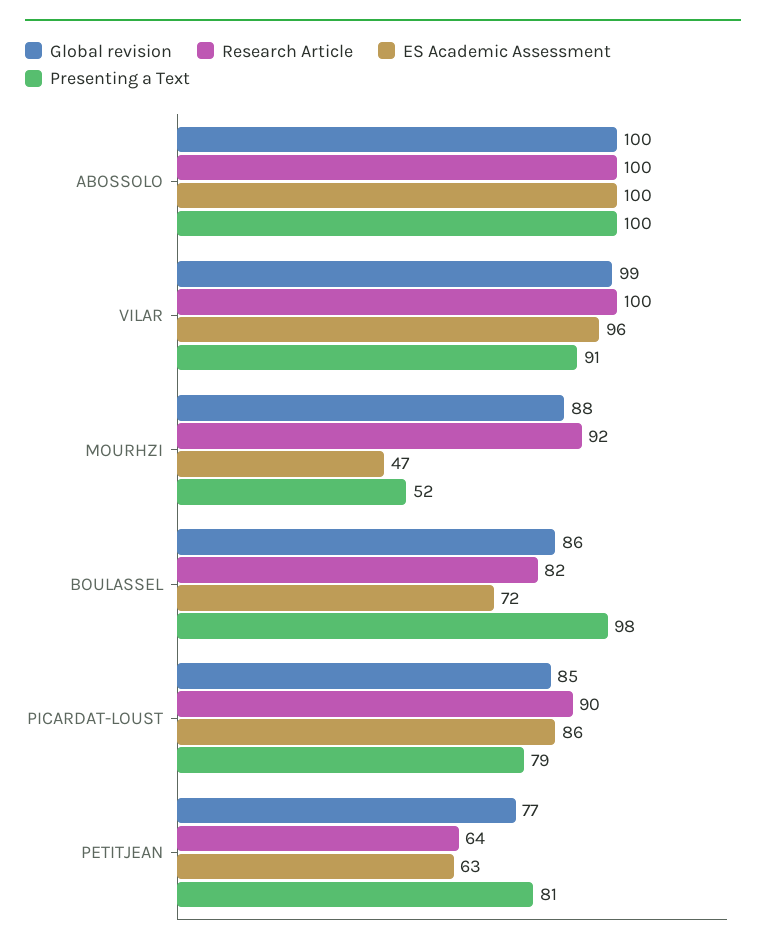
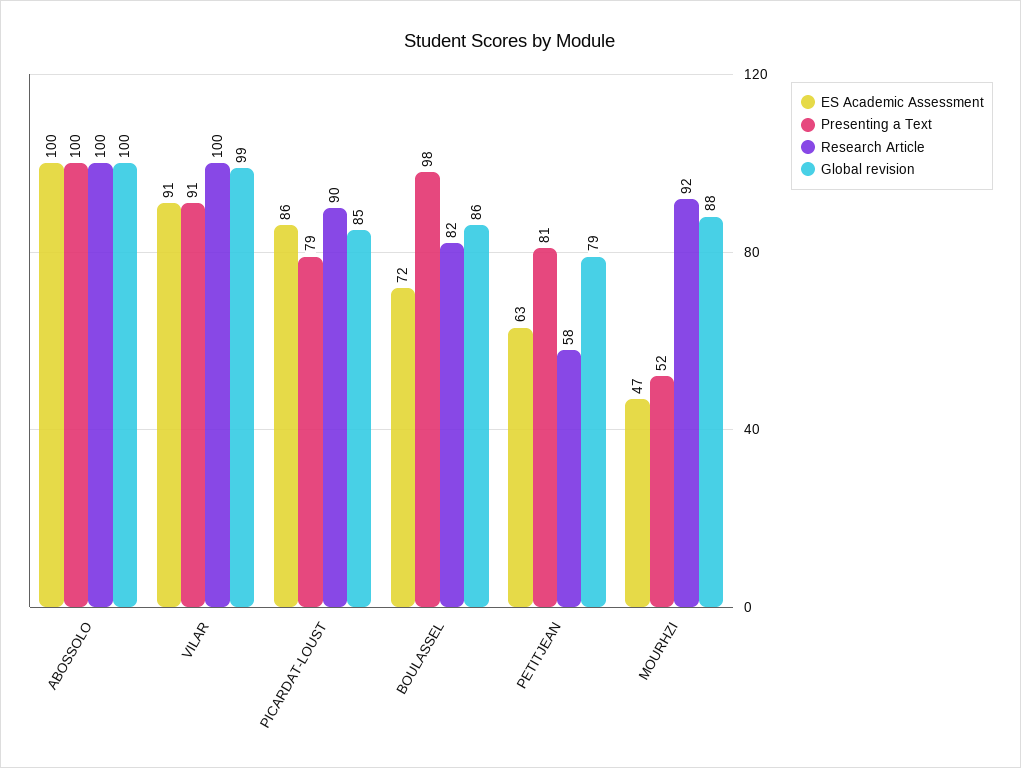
ES Academic Assessment, VILAR: 96 -> 91
Global revision, PETITJEAN: 77 -> 79
Research Article, PETITJEAN: 64 -> 58

